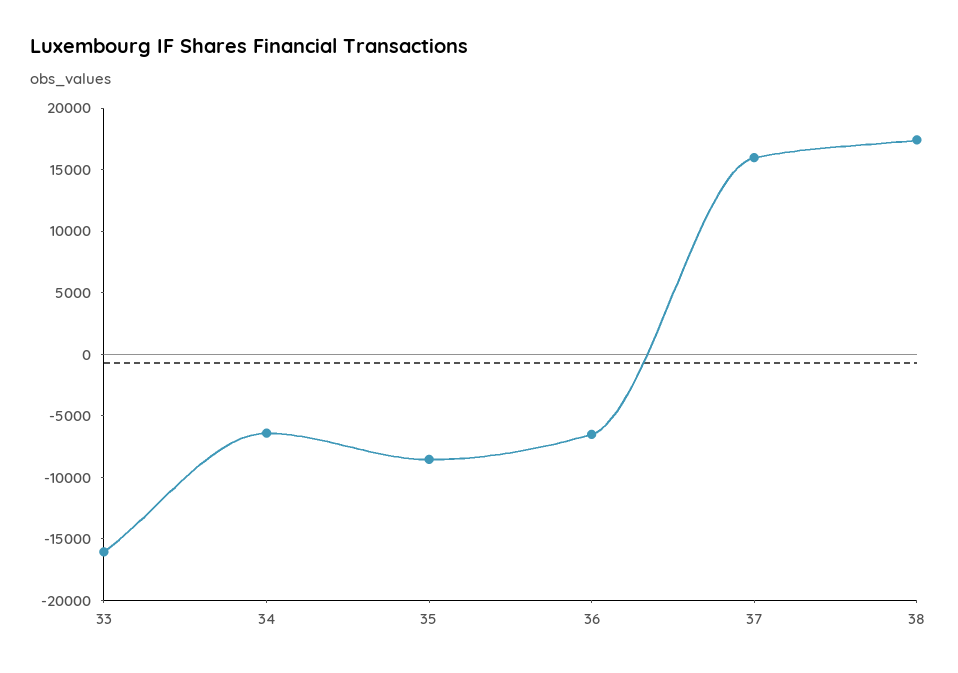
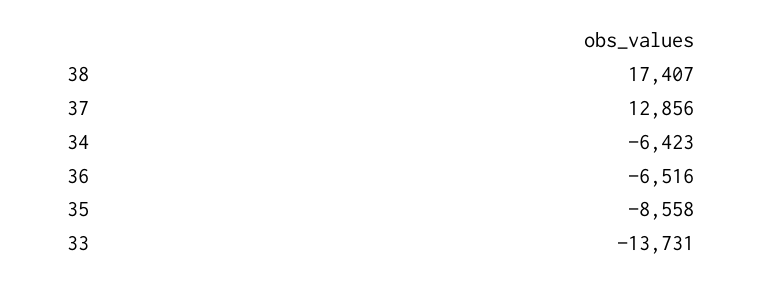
33: -16000 -> -13731
37: 16000 -> 12856

